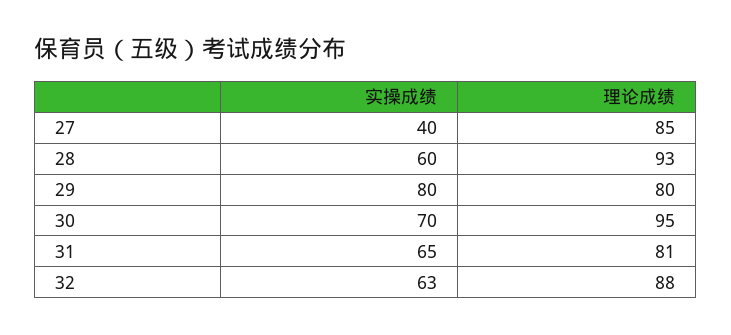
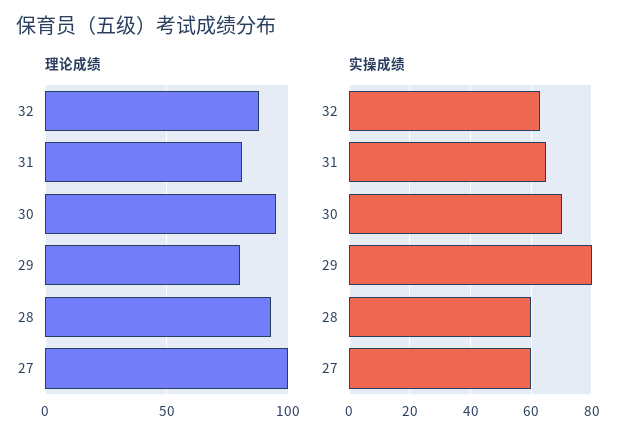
实操成绩, 27: 40 -> 60
理论成绩, 27: 85 -> 100

